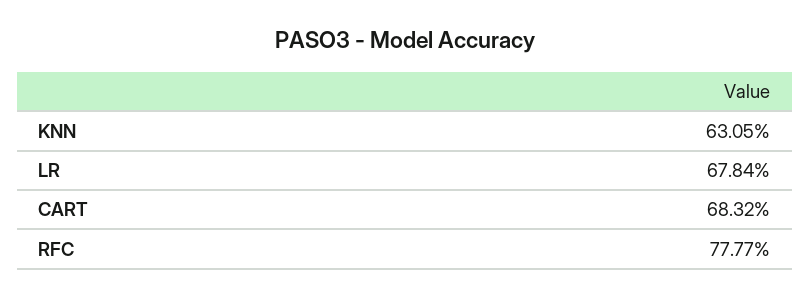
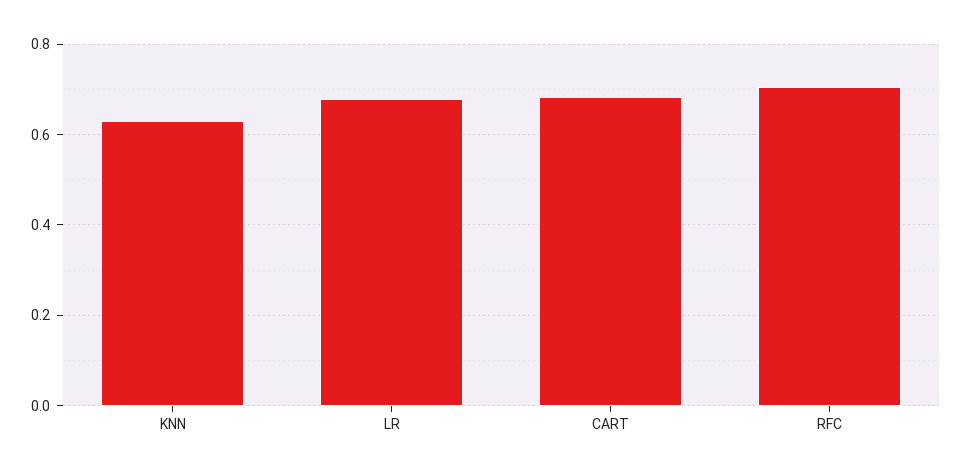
RFC: 0.7777 -> 0.7

